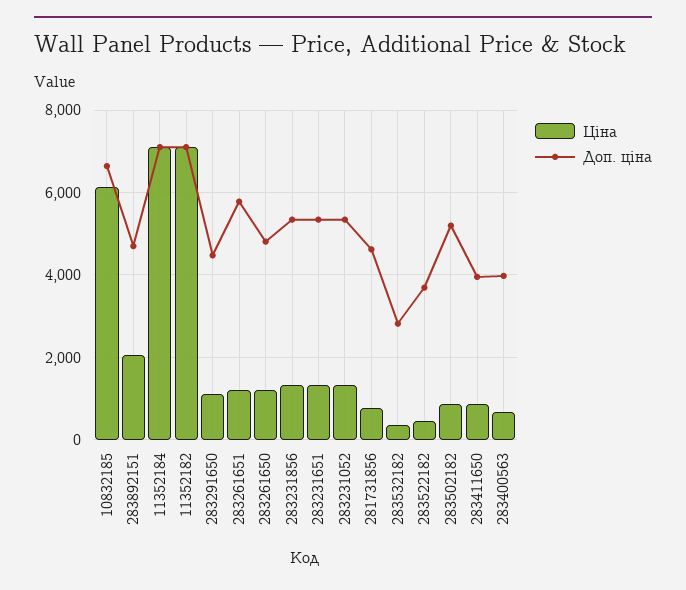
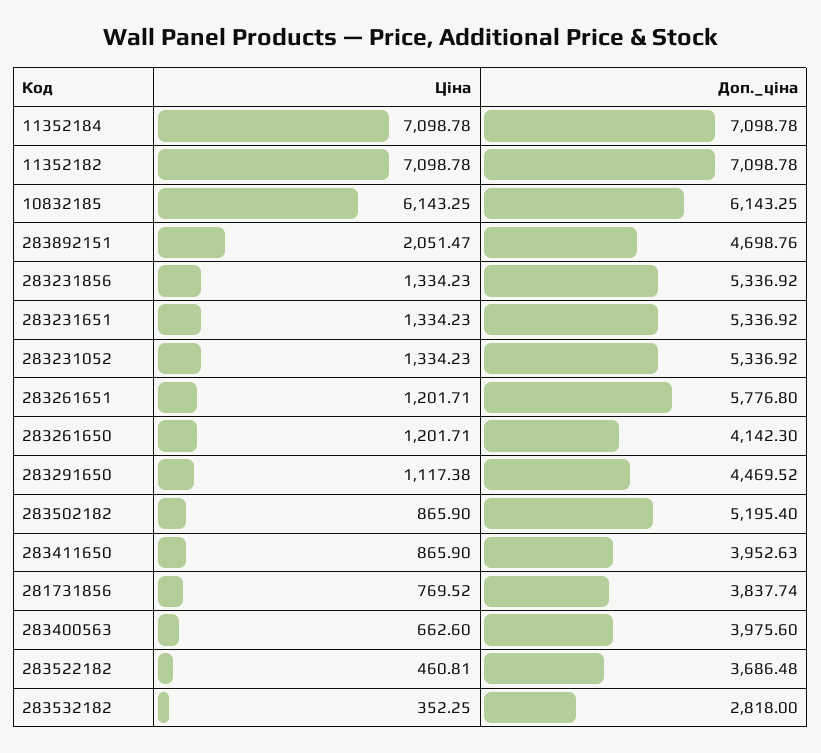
Доп. ціна, 10832185: 6600 -> 6143.25
Доп. ціна, 283261650: 4800 -> 4142.3
Доп. ціна, 281731856: 4600 -> 3837.74

